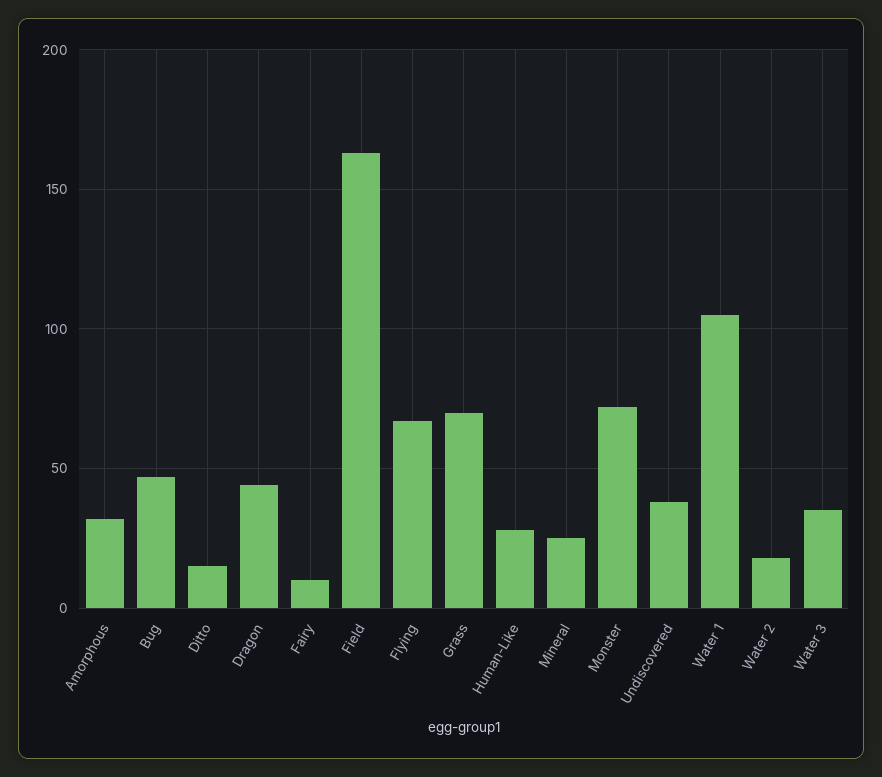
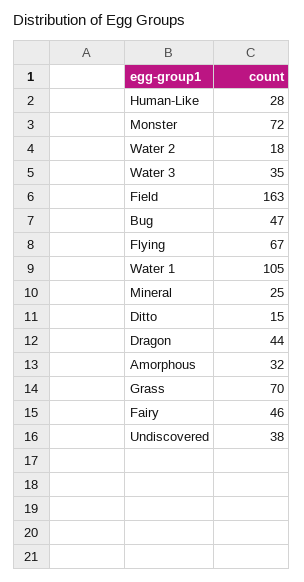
Fairy: 10 -> 46

